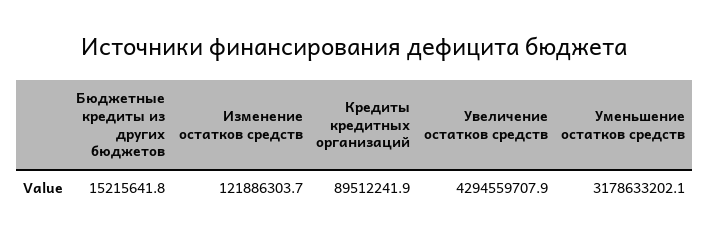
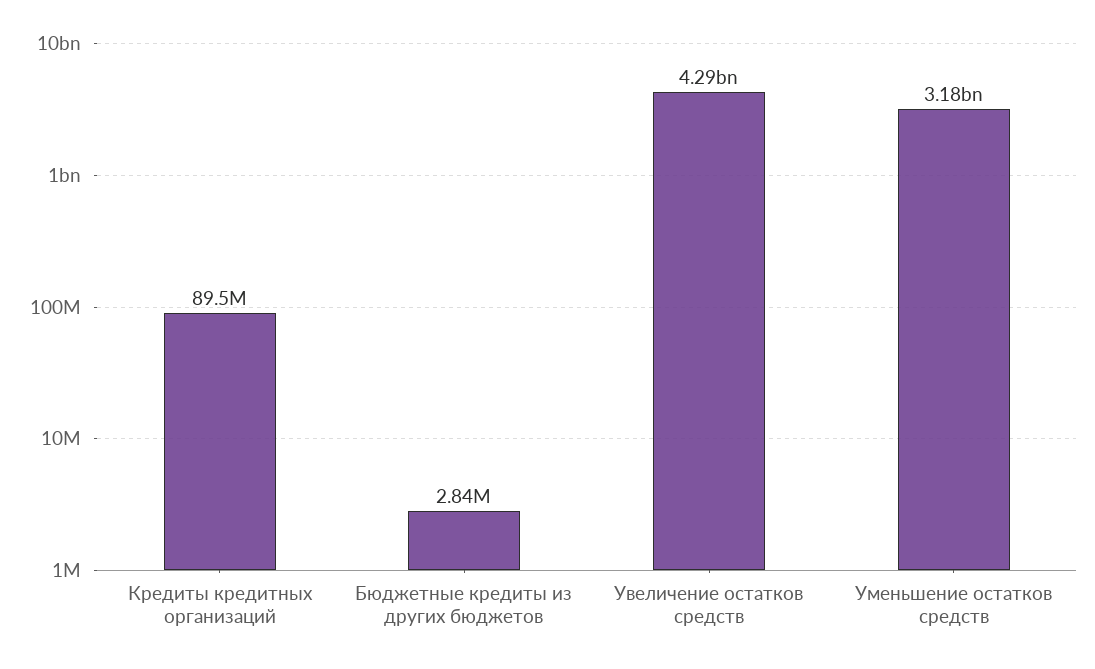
Бюджетные кредиты из других бюджетов: 15215641.8 -> 2840000
Изменение остатков средств: 121886303.7 -> none

